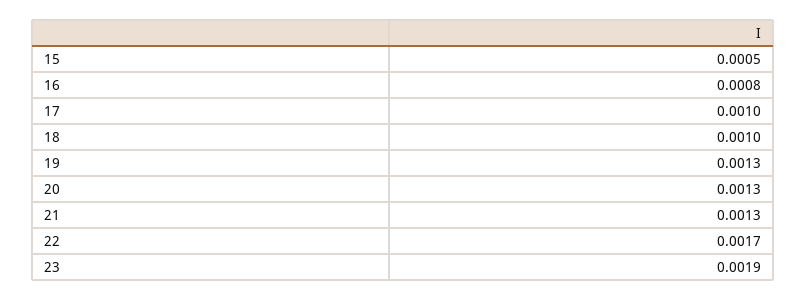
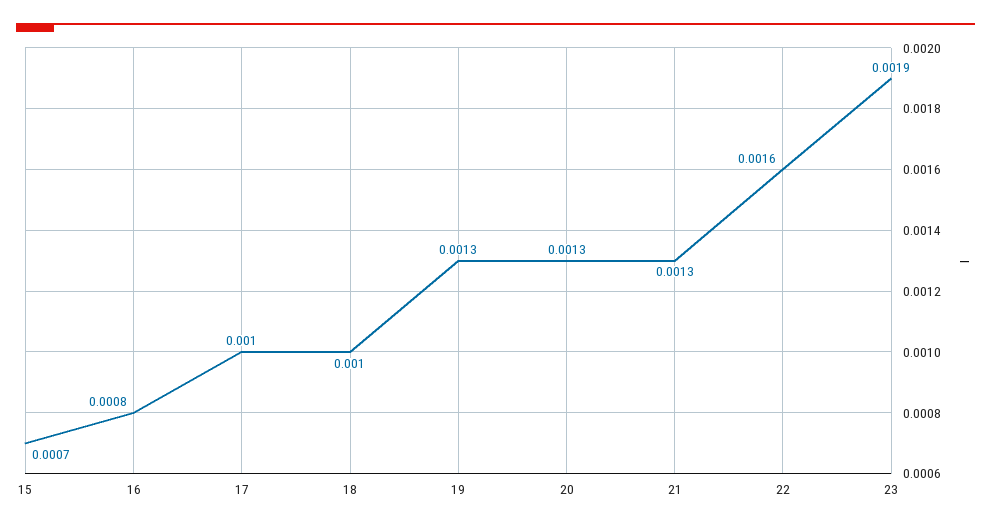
15: 0.0005 -> 0.0007
22: 0.0017 -> 0.0016

